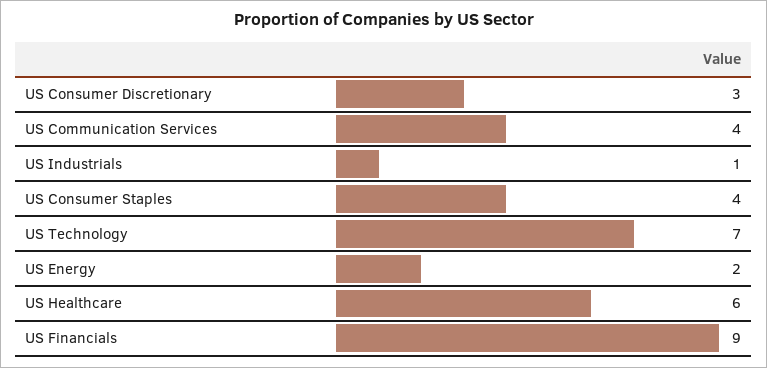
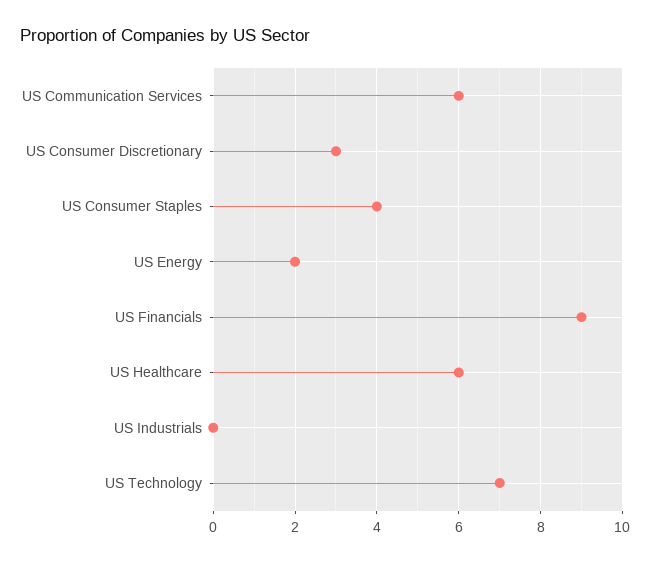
US Communication Services: 4 -> 6
US Industrials: 1 -> 0

